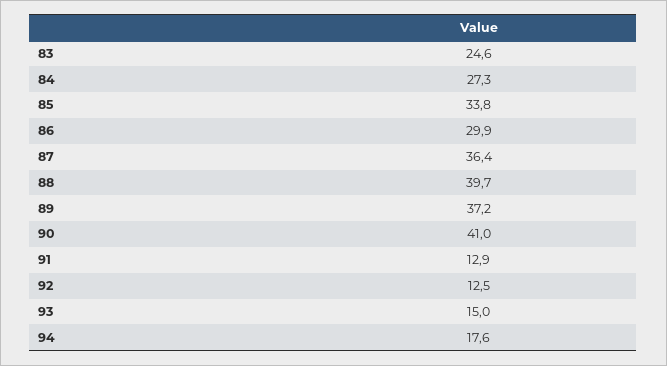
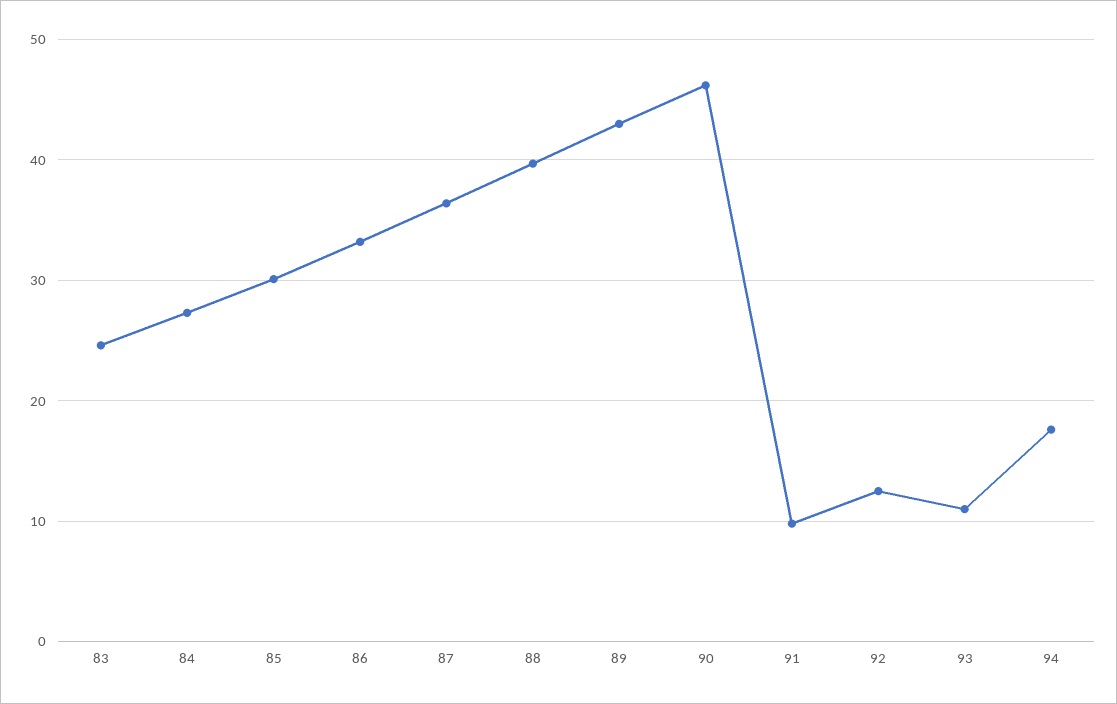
85: 33.8 -> 30
86: 29.9 -> 33
89: 37.2 -> 43
90: 41 -> 46
91: 12.9 -> 10
93: 15 -> 11

